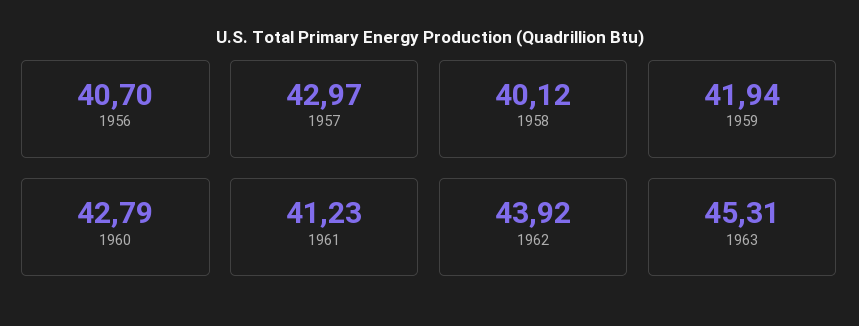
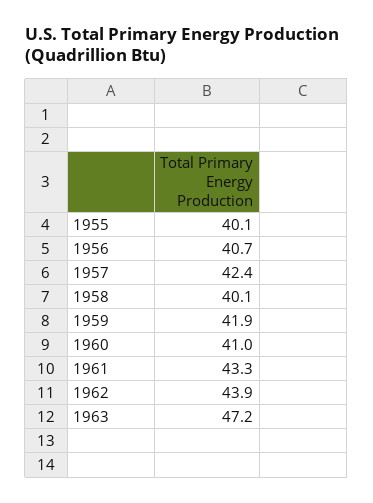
1957: 42.97 -> 42.4
1960: 42.79 -> 41
1961: 41.23 -> 43.3
1963: 45.31 -> 47.2
1955: none -> 40.1

